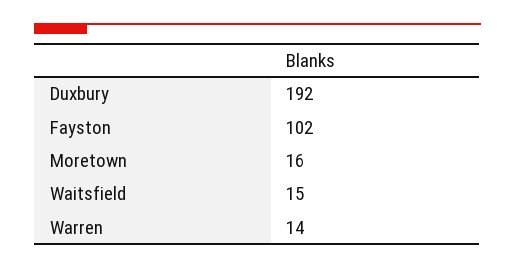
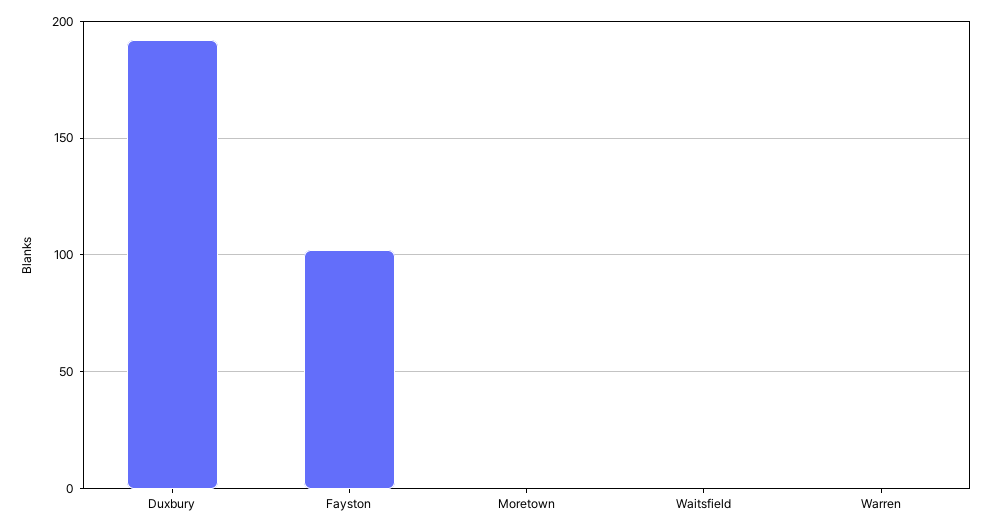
Moretown: 16 -> 0
Waitsfield: 15 -> 0
Warren: 14 -> 0

